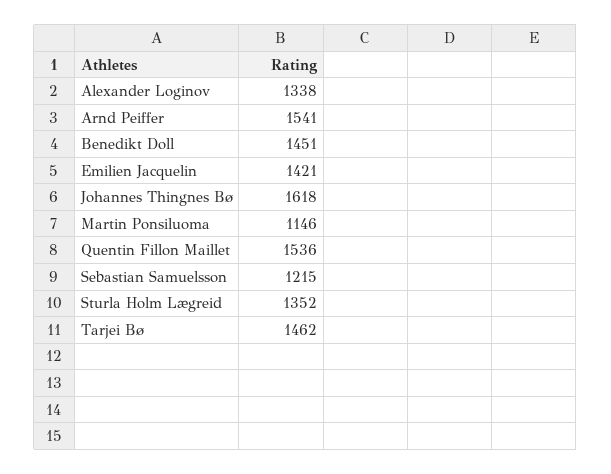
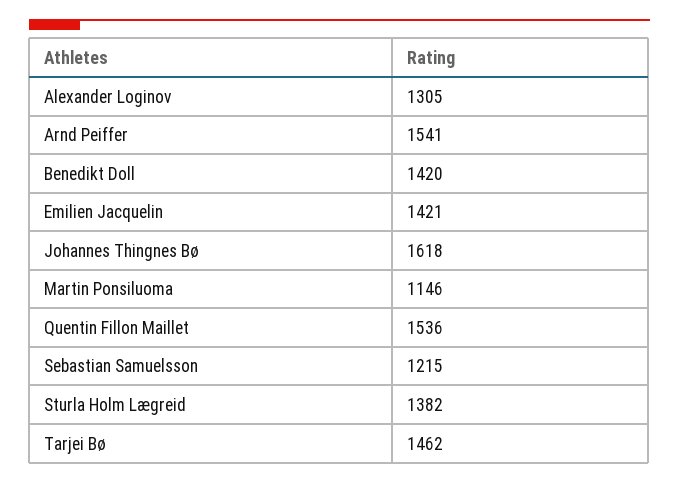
Alexander Loginov: 1338 -> 1305
Benedikt Doll: 1451 -> 1420
Sturla Holm Lægreid: 1352 -> 1382

